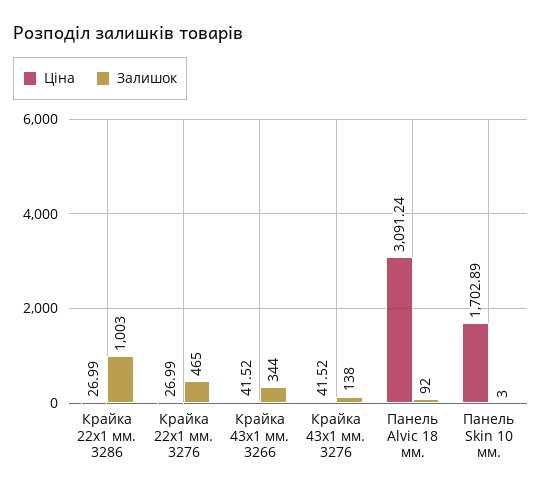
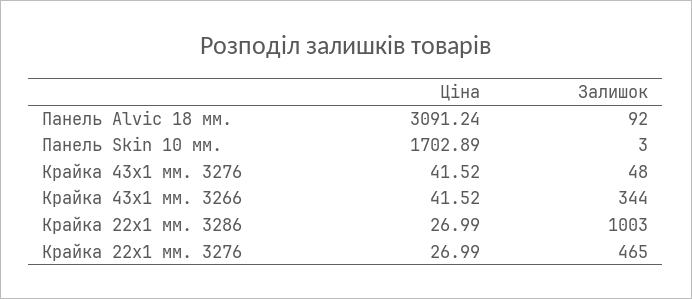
Залишок, Крайка 43x1 мм. 3276: 138 -> 48

